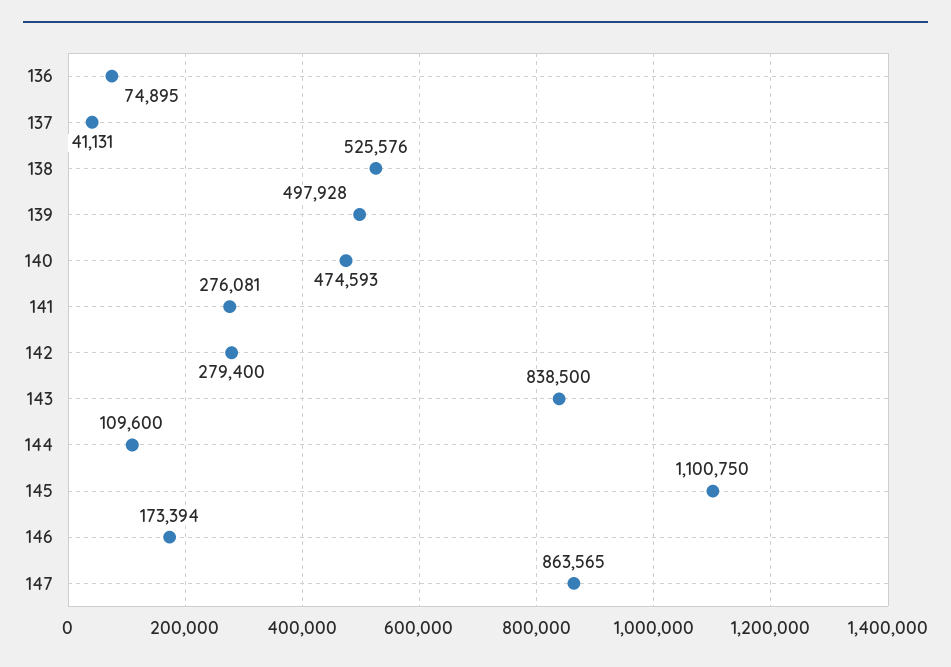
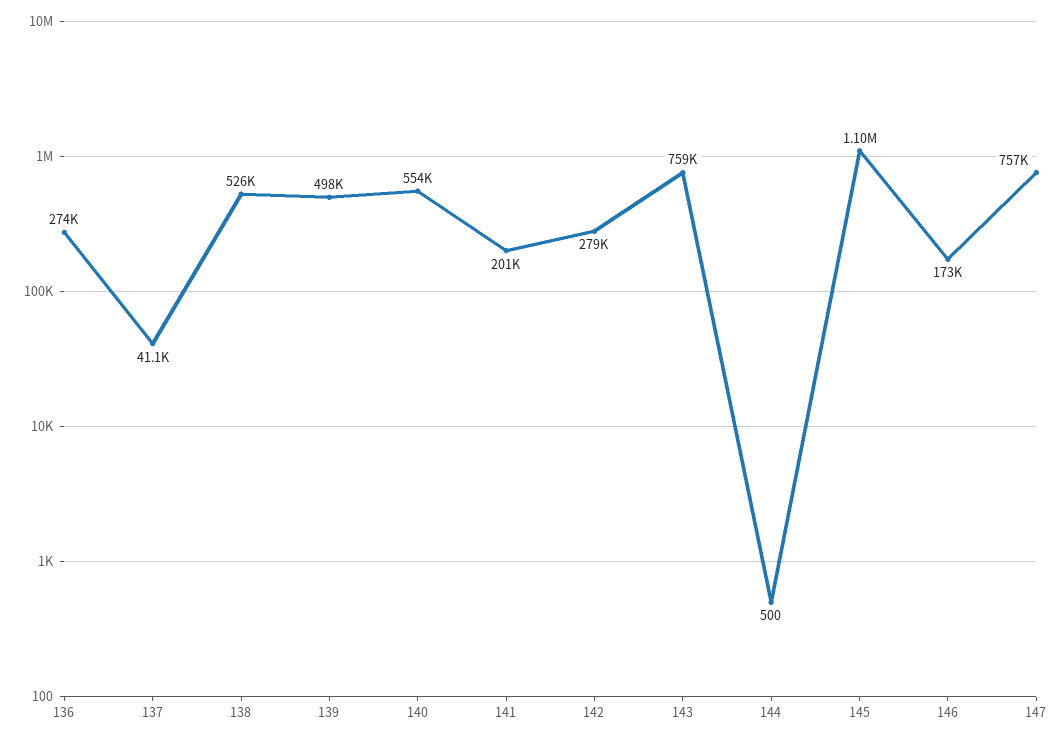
136: 74895 -> 274000
140: 474593 -> 554000
141: 276081 -> 201000
143: 838500 -> 759000
144: 109600 -> 500
147: 863565 -> 757000

